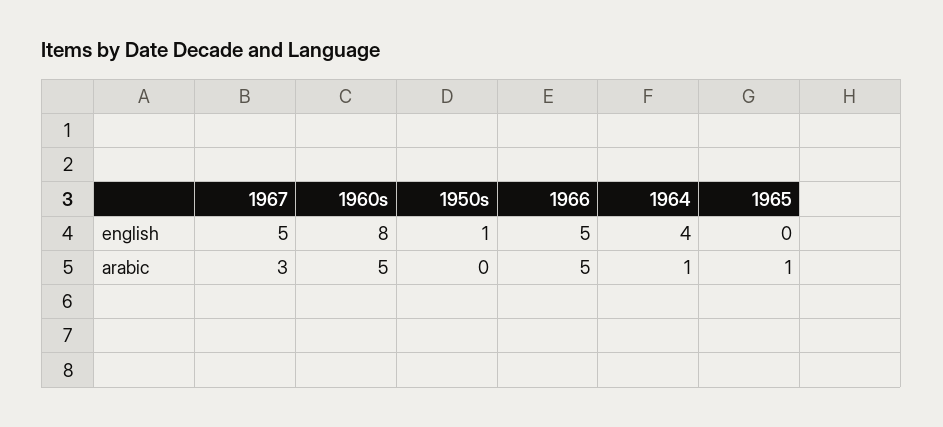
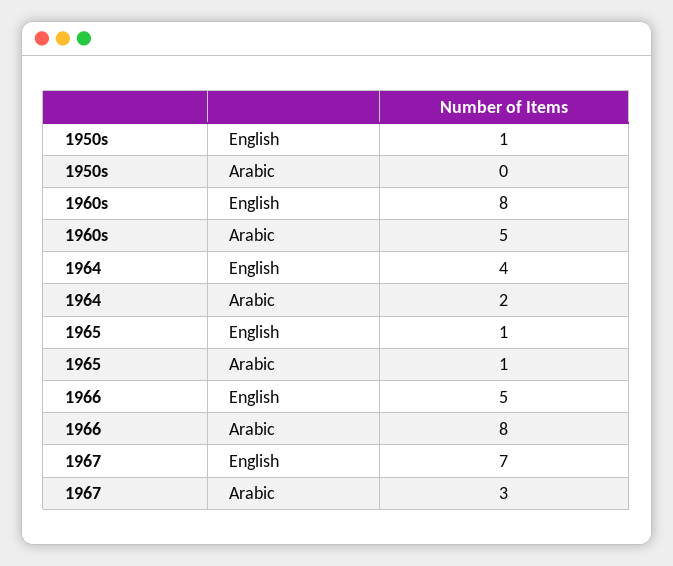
1967, english: 5 -> 7
1965, english: 0 -> 1
1966, arabic: 5 -> 8
1964, arabic: 1 -> 2

